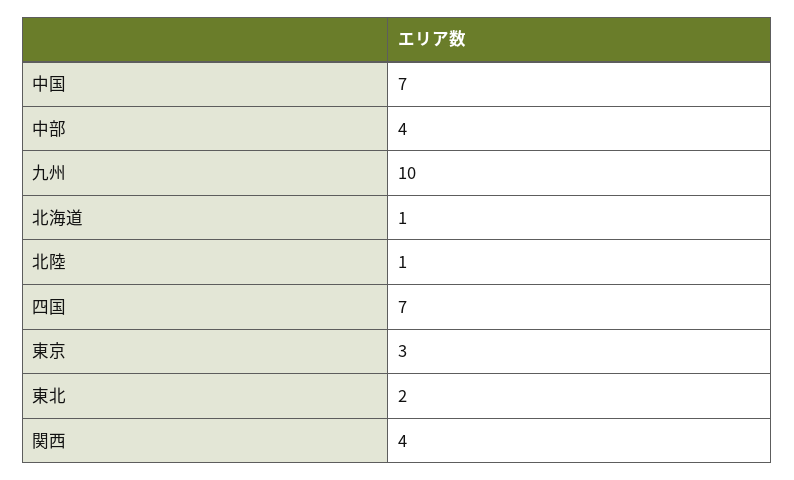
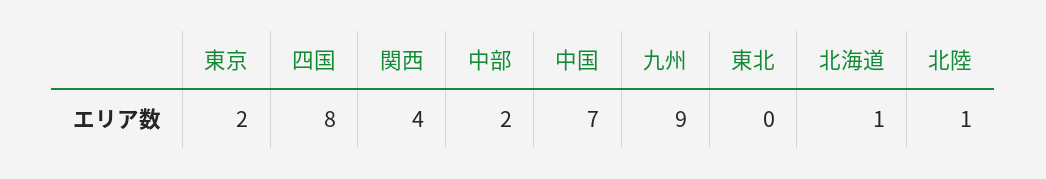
中部: 4 -> 2
九州: 10 -> 9
四国: 7 -> 8
東京: 3 -> 2
東北: 2 -> 0

